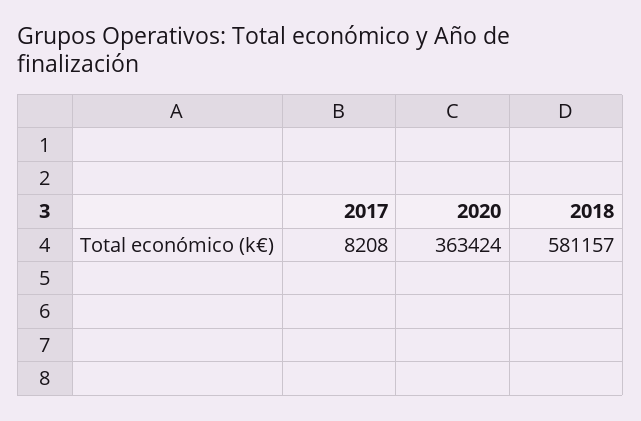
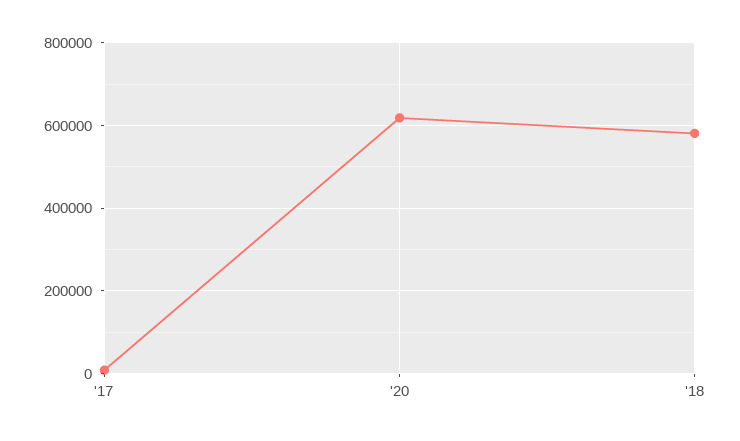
2020: 363424 -> 620000

